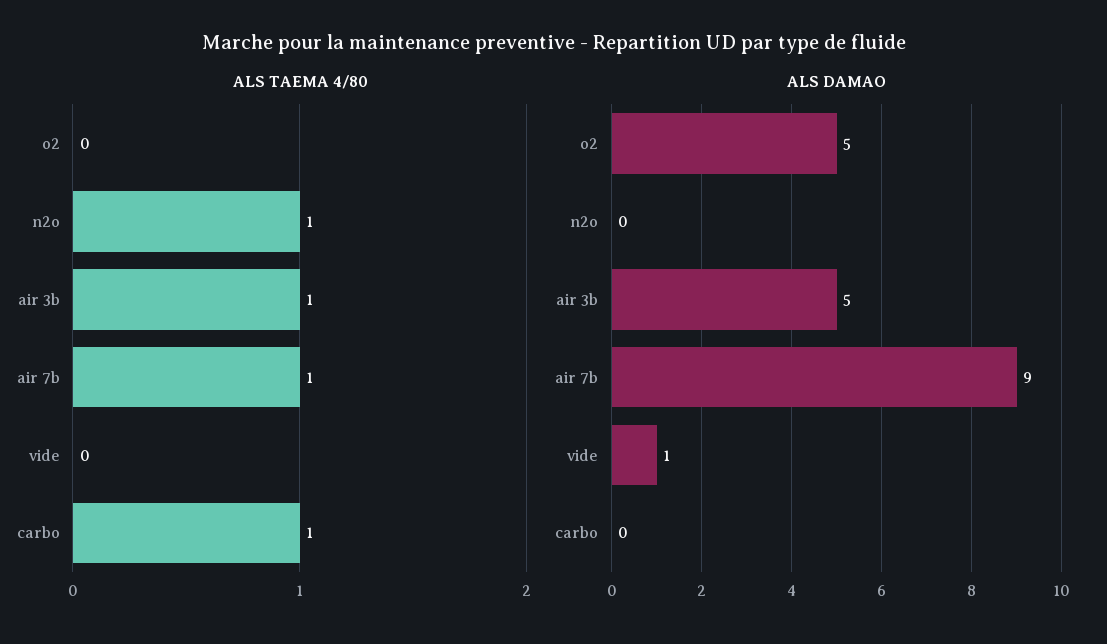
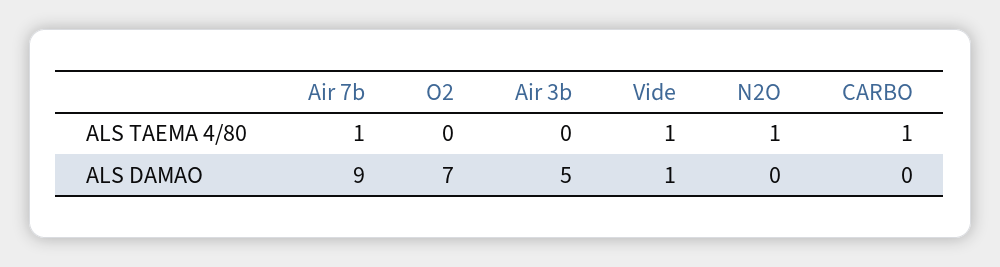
ALS TAEMA 4/80, air 3b: 1 -> 0
ALS TAEMA 4/80, vide: 0 -> 1
ALS DAMAO, o2: 5 -> 7

